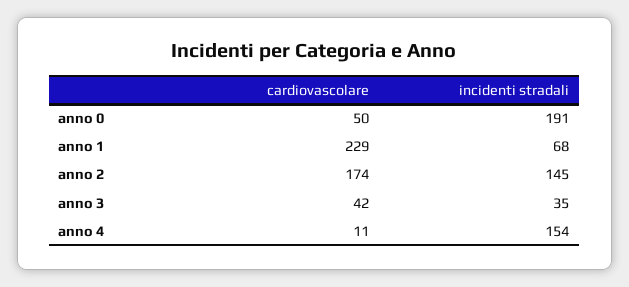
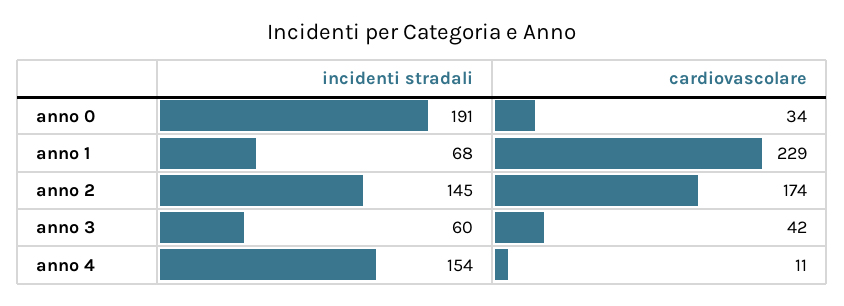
cardiovascolare, anno 0: 50 -> 34
incidenti stradali, anno 3: 35 -> 60

